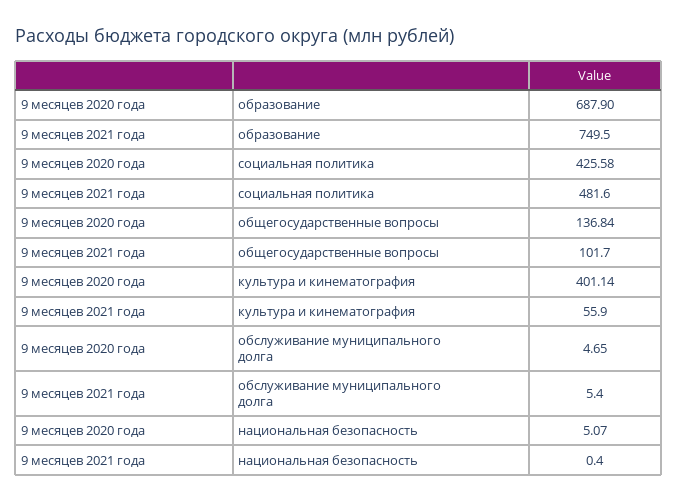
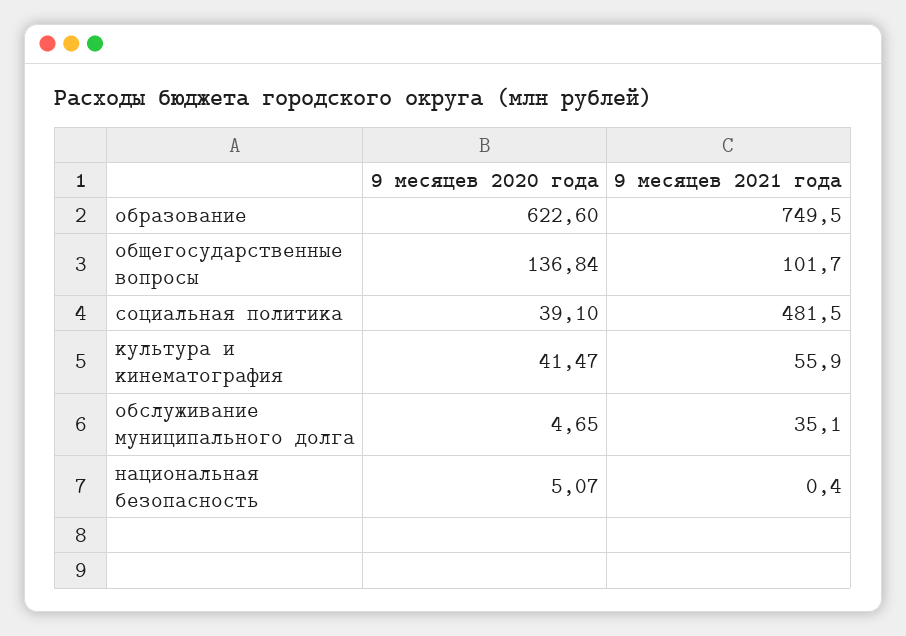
9 месяцев 2020 года, образование: 687.9 -> 622.6
9 месяцев 2020 года, социальная политика: 425.58 -> 39.1
9 месяцев 2021 года, социальная политика: 481.6 -> 481.5
9 месяцев 2020 года, культура и кинематография: 401.14 -> 41.47
9 месяцев 2021 года, обслуживание муниципального долга: 5.4 -> 35.1

